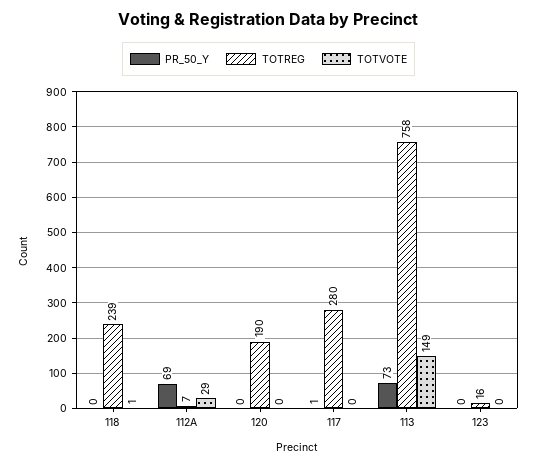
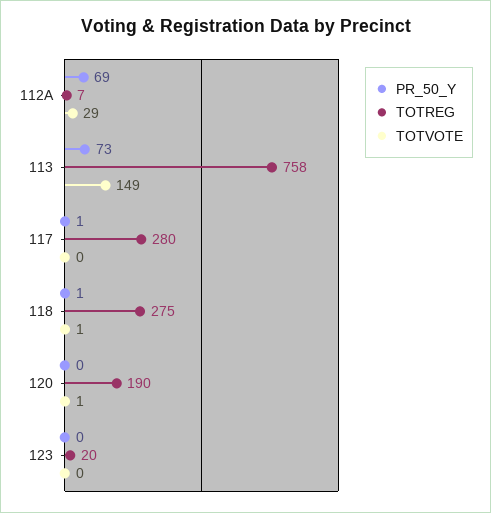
PR_50_Y, 118: 0 -> 1
TOTREG, 118: 239 -> 275
TOTVOTE, 120: 0 -> 1
TOTREG, 123: 16 -> 20

